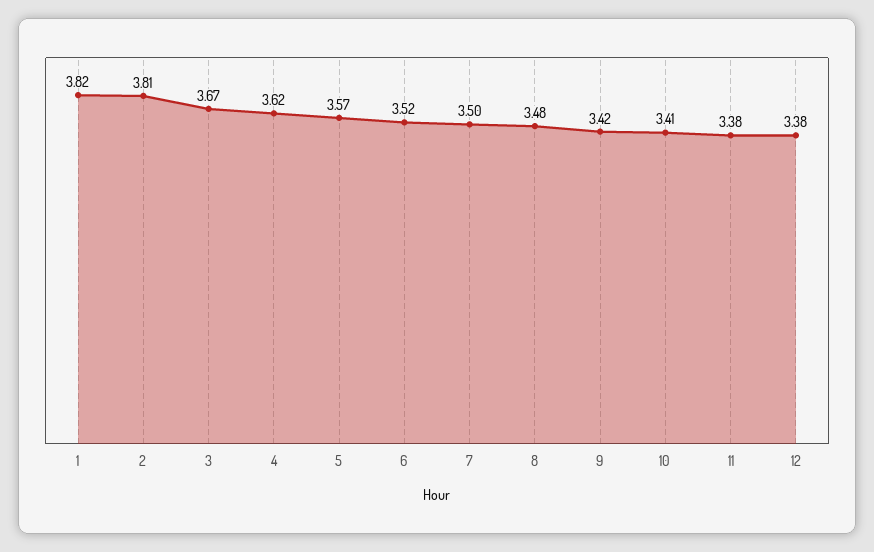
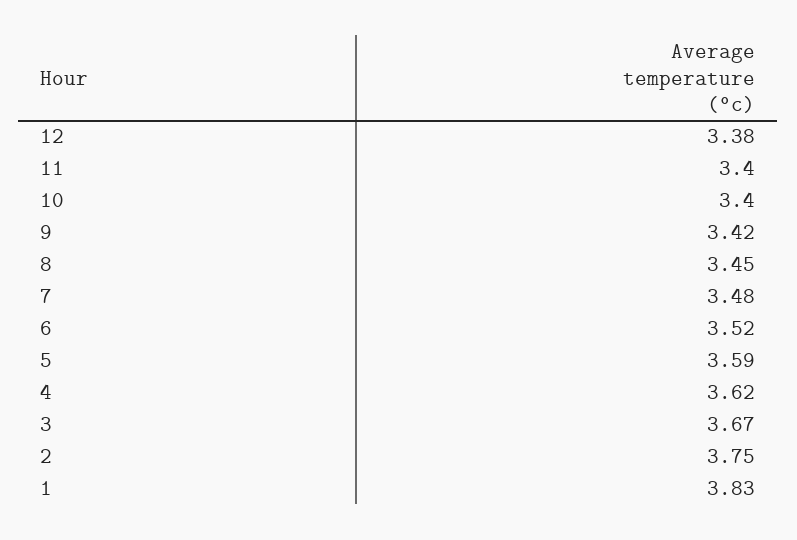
1: 3.82 -> 3.83
2: 3.81 -> 3.75
5: 3.57 -> 3.59
7: 3.5 -> 3.48
8: 3.48 -> 3.45
10: 3.41 -> 3.4
11: 3.38 -> 3.4

